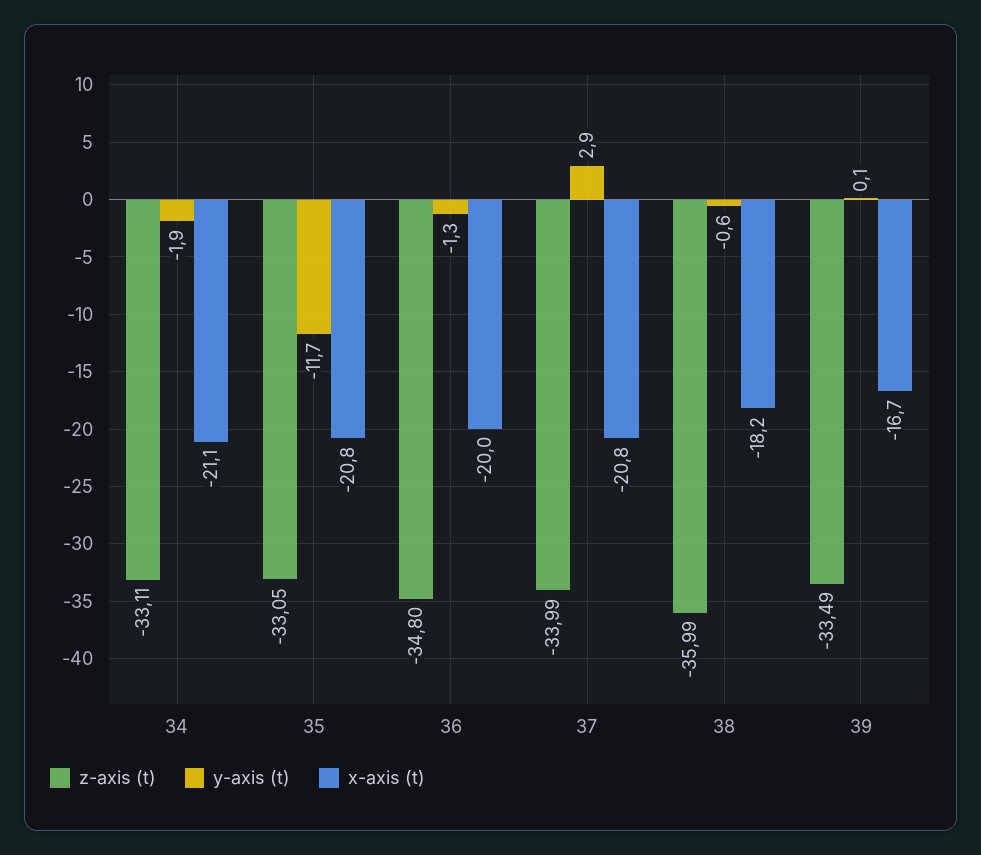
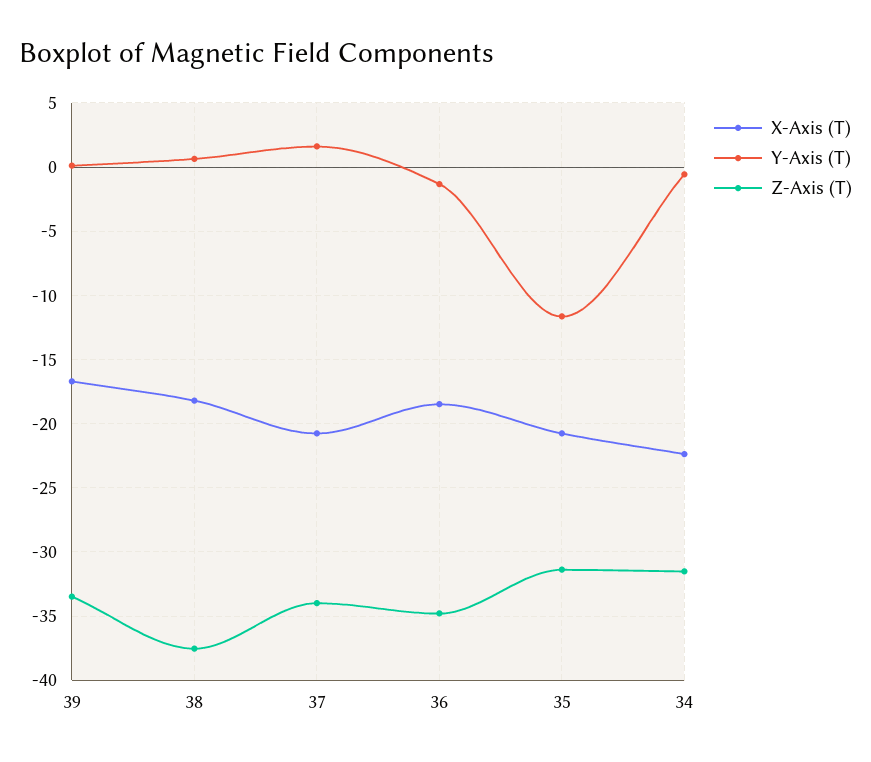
z-axis (t), 34: -33.11 -> -31.5
y-axis (t), 34: -1.9 -> -0.5
x-axis (t), 34: -21.1 -> -22.5
z-axis (t), 35: -33.05 -> -31.5
x-axis (t), 36: -20 -> -18.5
y-axis (t), 37: 2.9 -> 1.5
z-axis (t), 38: -35.99 -> -37.5
y-axis (t), 38: -0.6 -> 0.5

